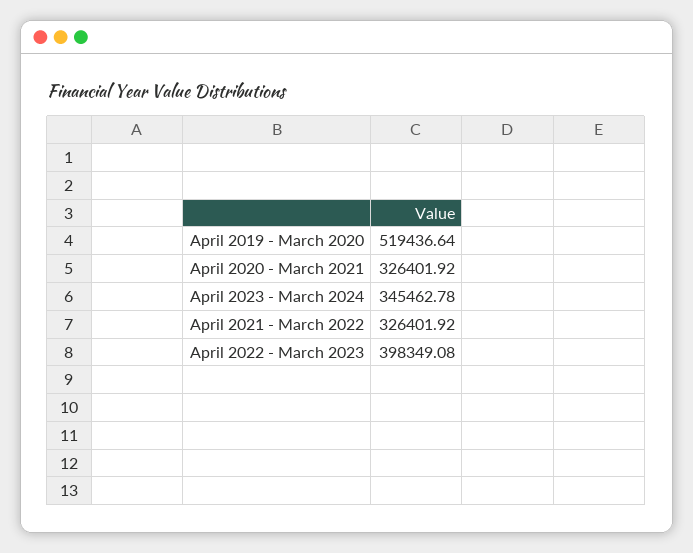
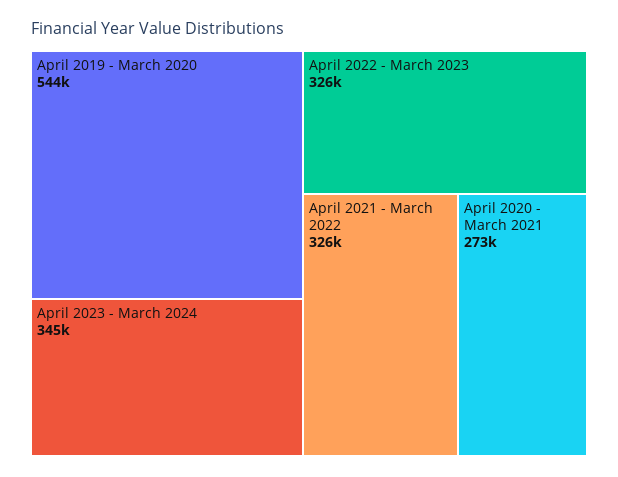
April 2019 - March 2020: 519436.64 -> 544000
April 2020 - March 2021: 326401.92 -> 273000
April 2022 - March 2023: 398349.08 -> 326000

